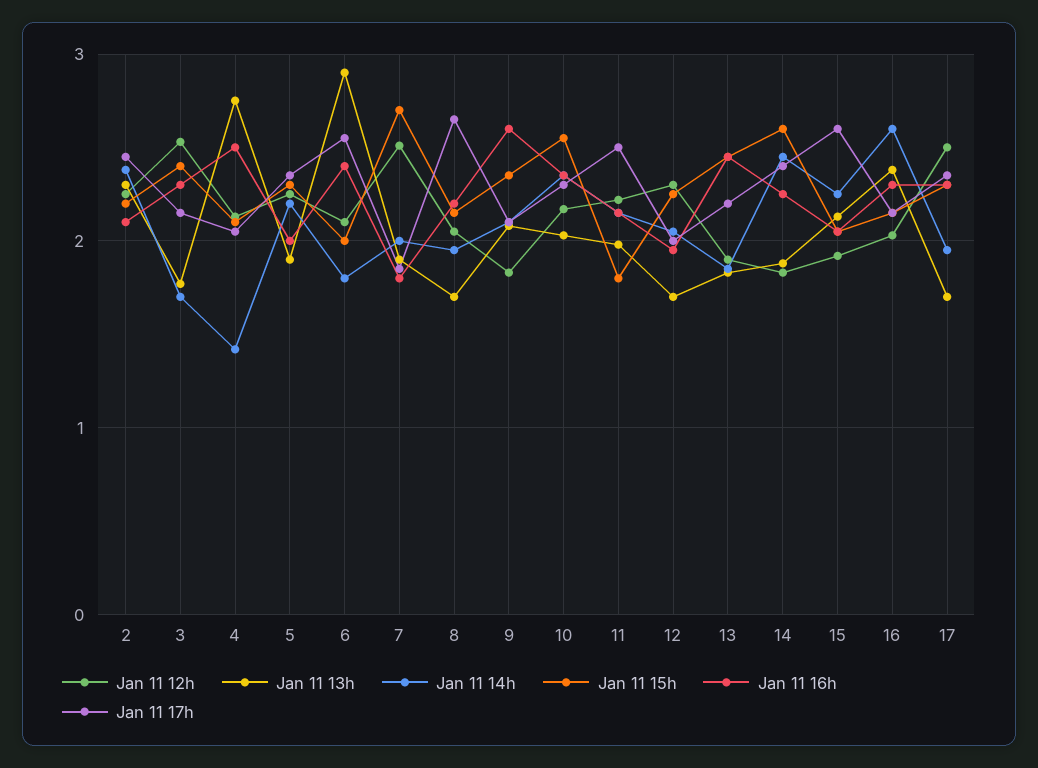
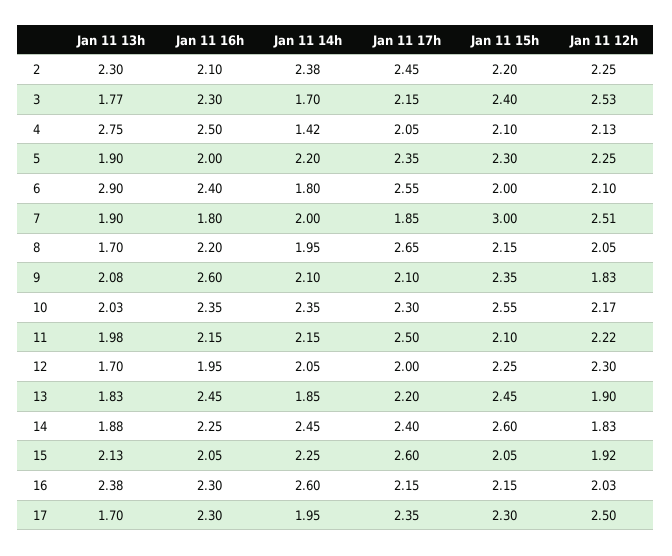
Jan 11 15h, 7: 2.7 -> 3
Jan 11 15h, 11: 1.8 -> 2.1

